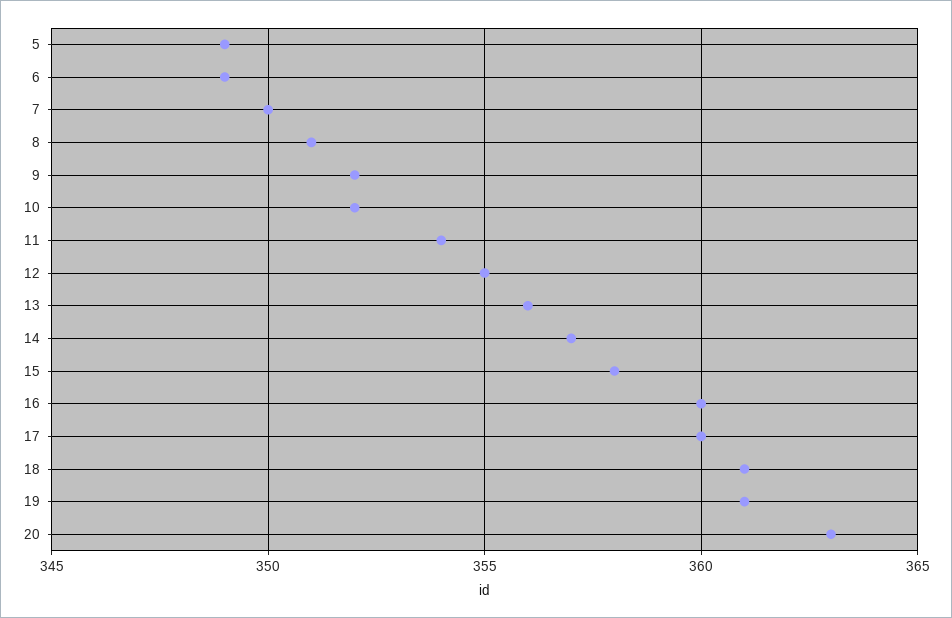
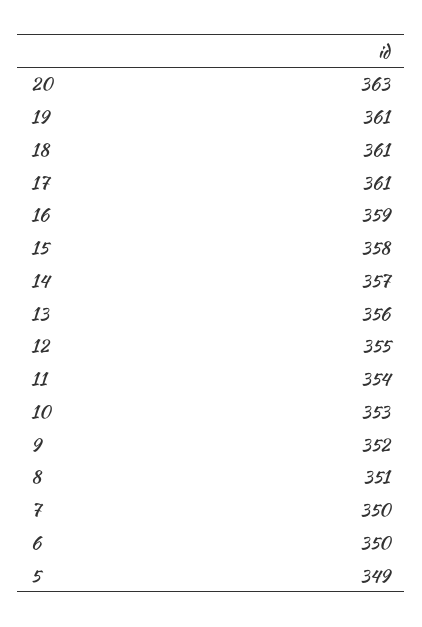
6: 349 -> 350
10: 352 -> 353
16: 360 -> 359
17: 360 -> 361

